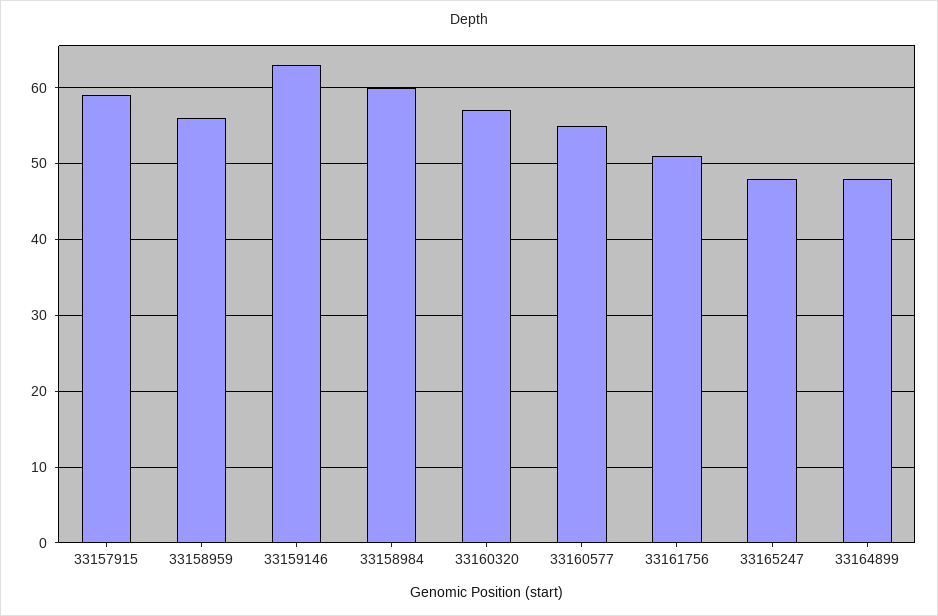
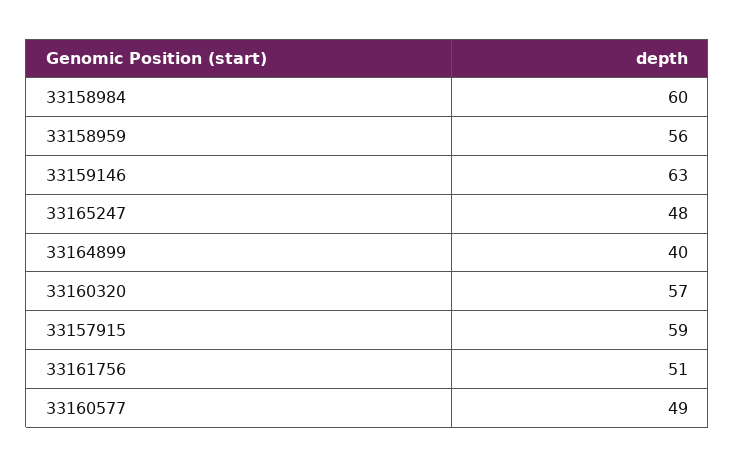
33160577: 55 -> 49
33164899: 48 -> 40

